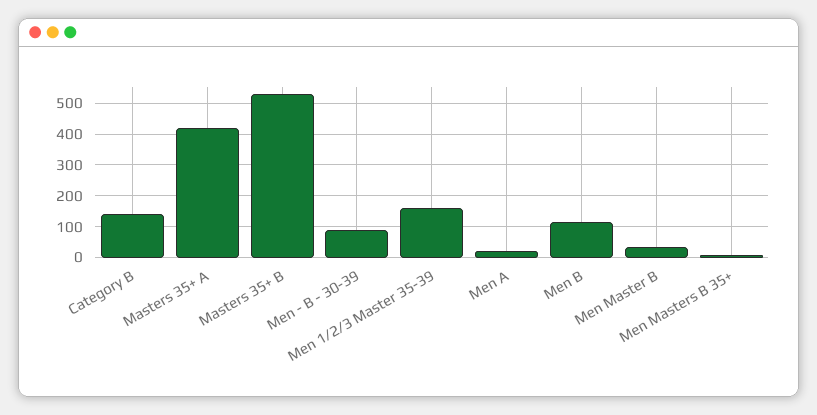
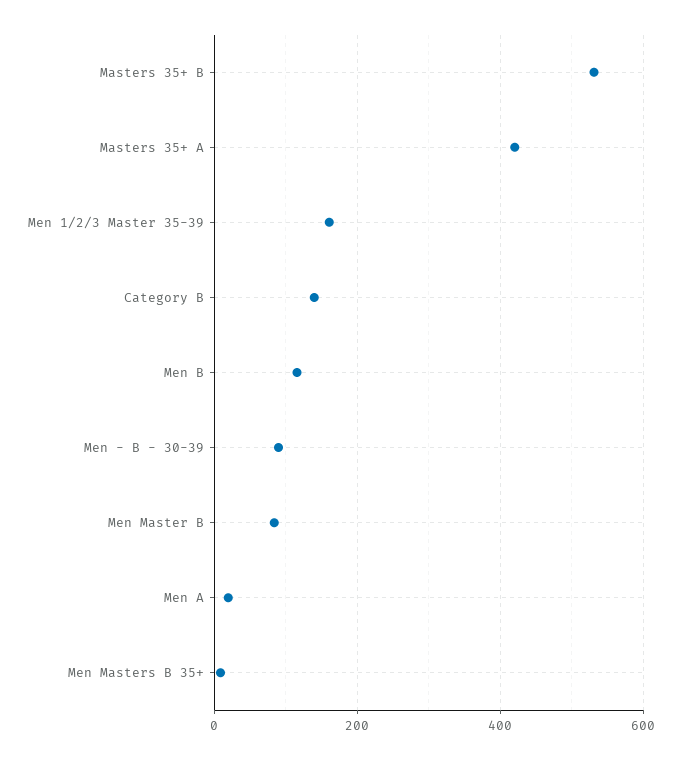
Men Master B: 40 -> 80

